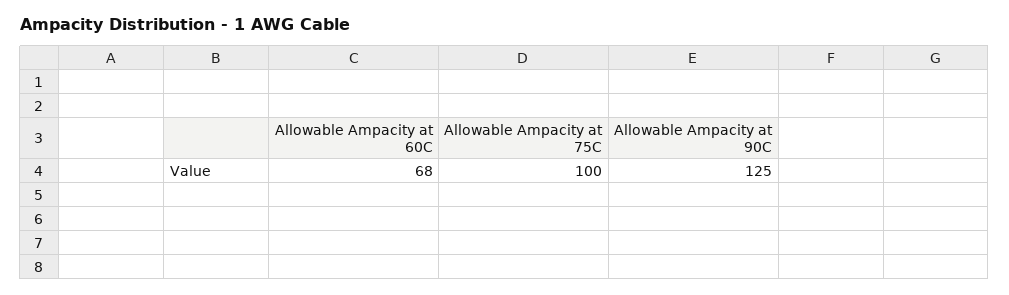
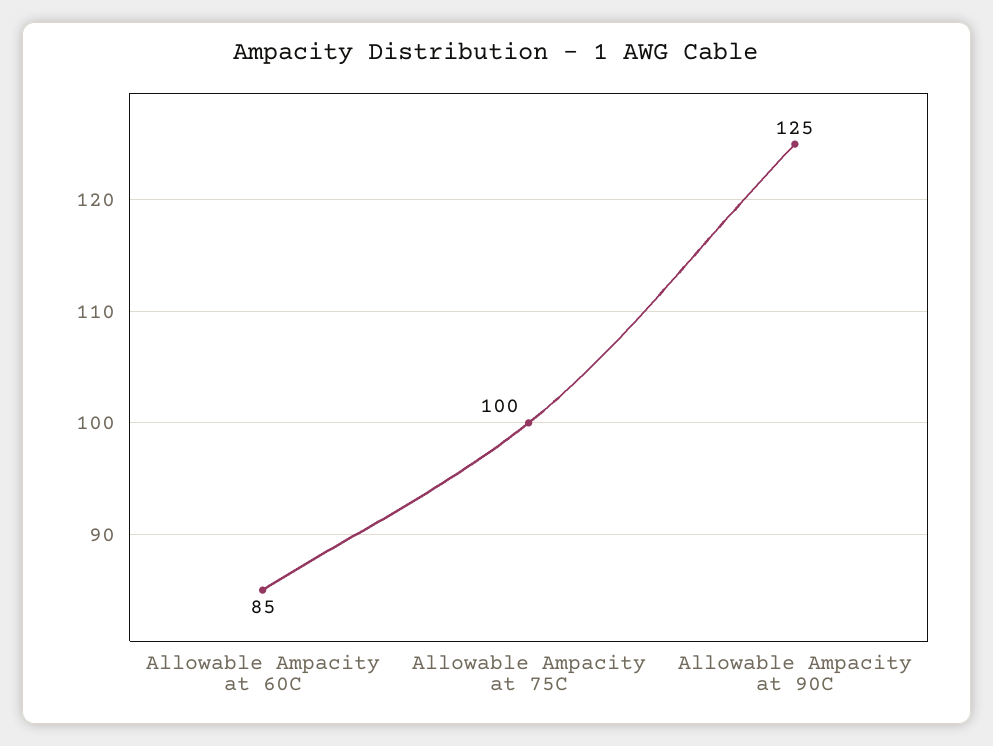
Allowable Ampacity at 60C: 68 -> 85

